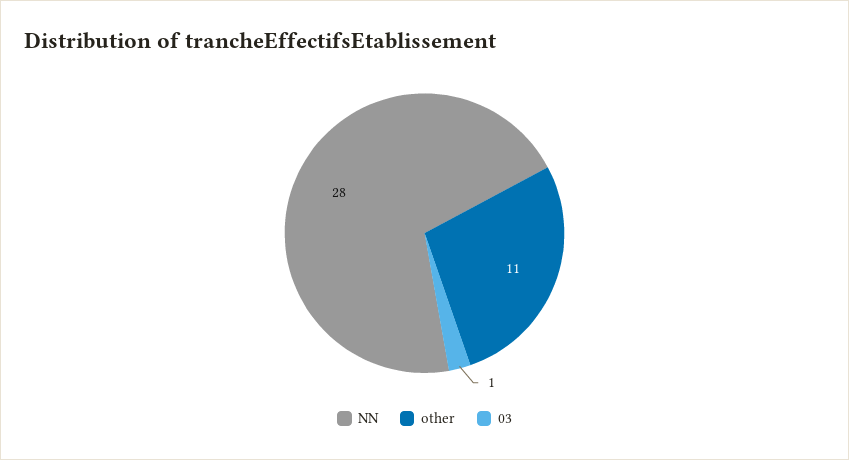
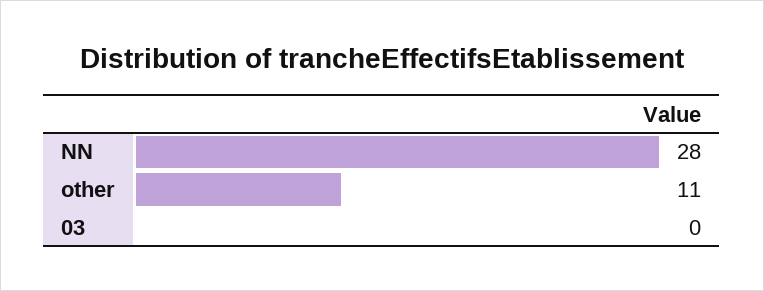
03: 1 -> 0

